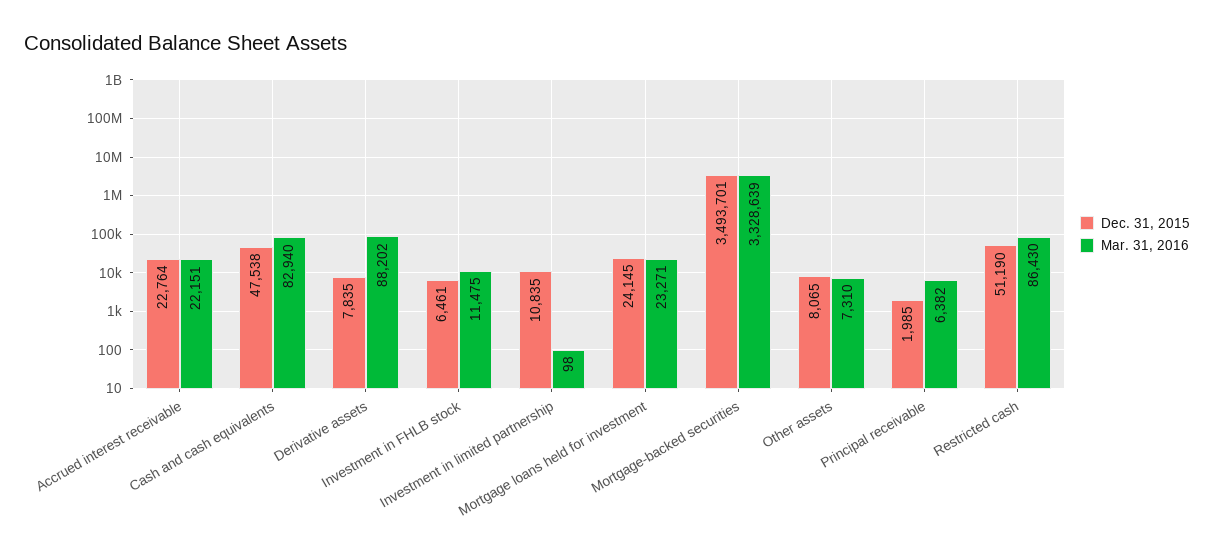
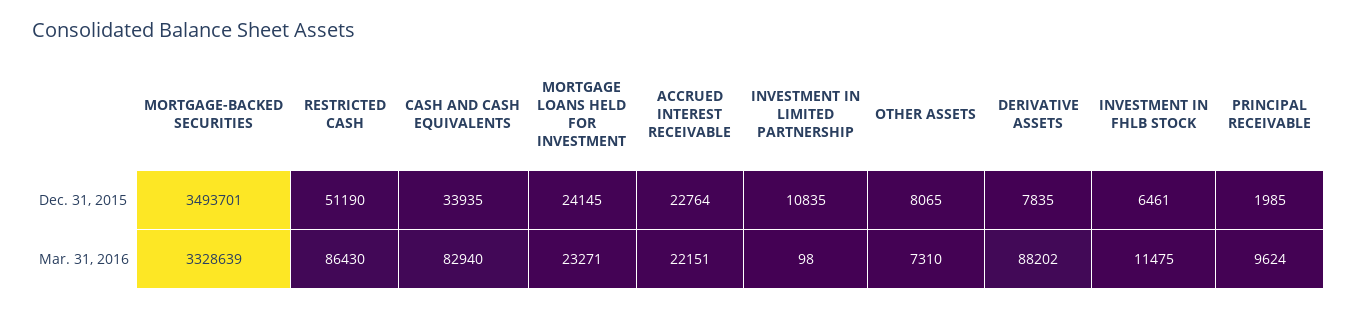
Dec. 31, 2015, Cash and cash equivalents: 47538 -> 33935
Mar. 31, 2016, Principal receivable: 6382 -> 9624

